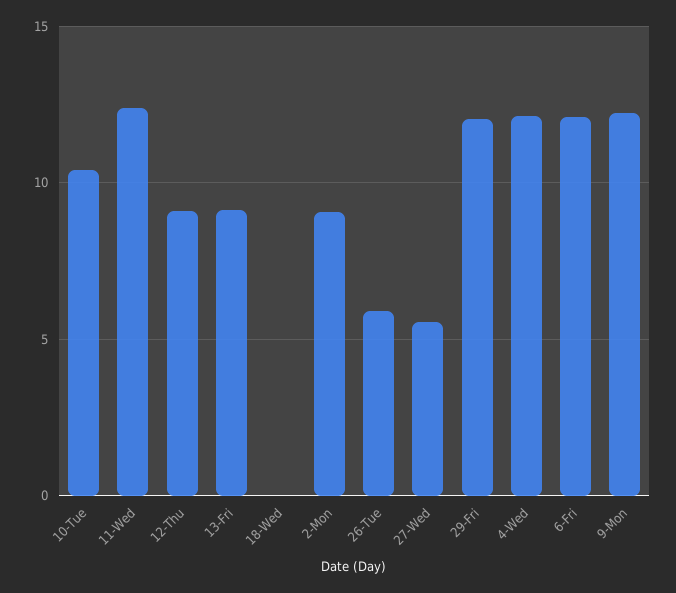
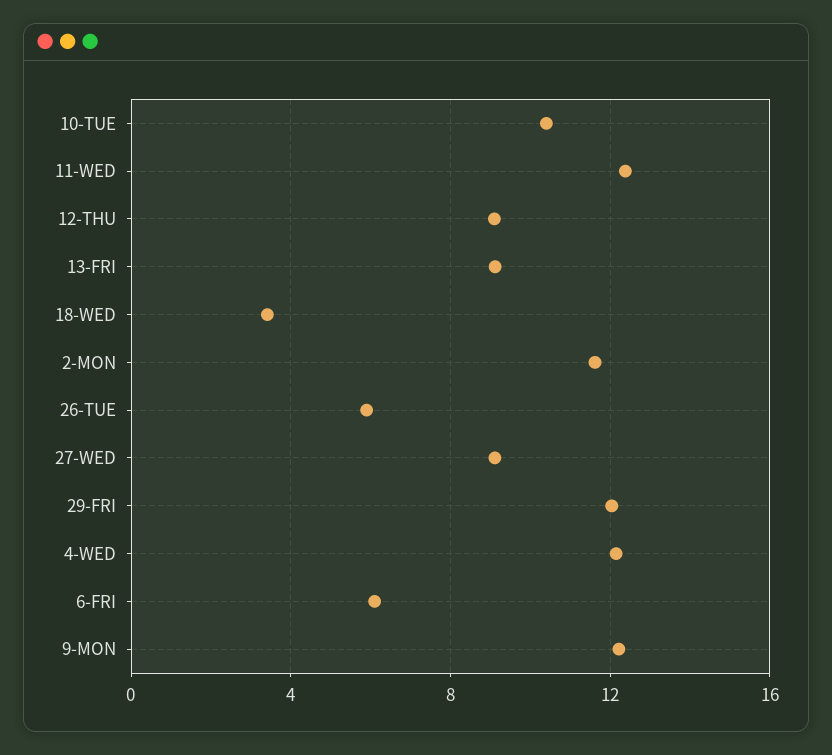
18-Wed: 0 -> 3.5
2-Mon: 9 -> 11.5
27-Wed: 5.5 -> 9
6-Fri: 12 -> 6

